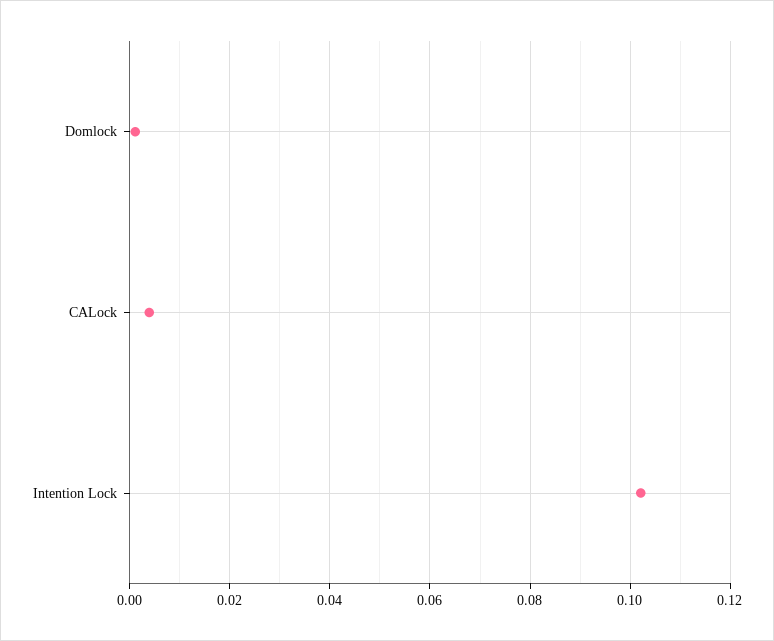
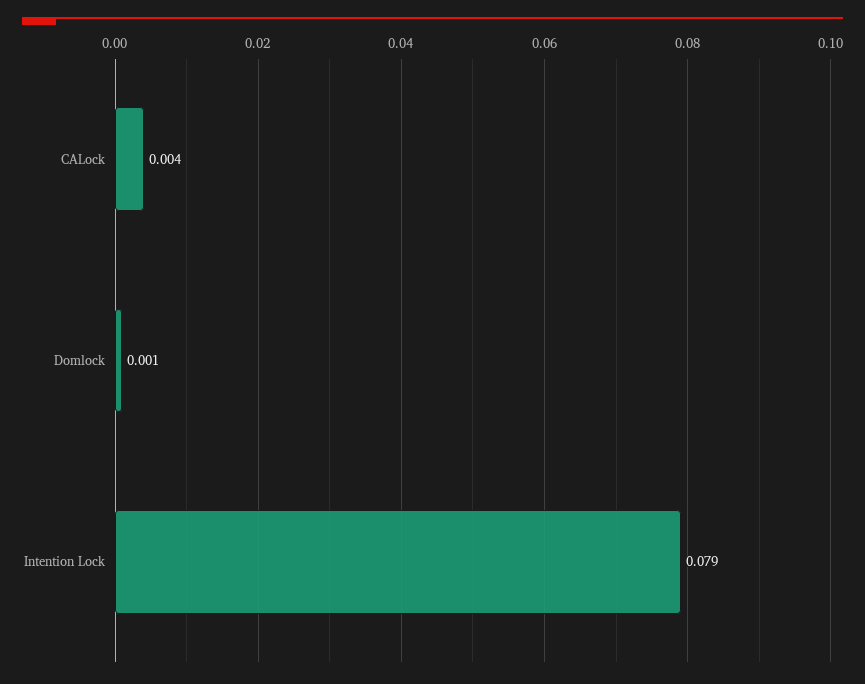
Intention Lock: 0.102 -> 0.079

